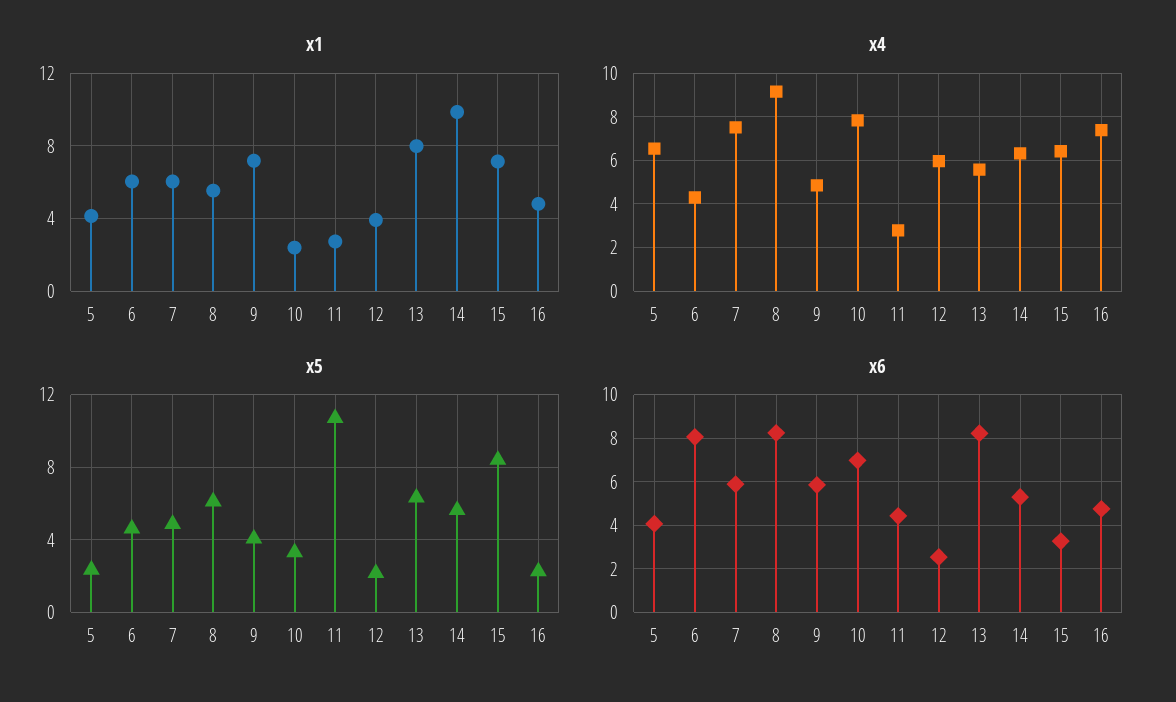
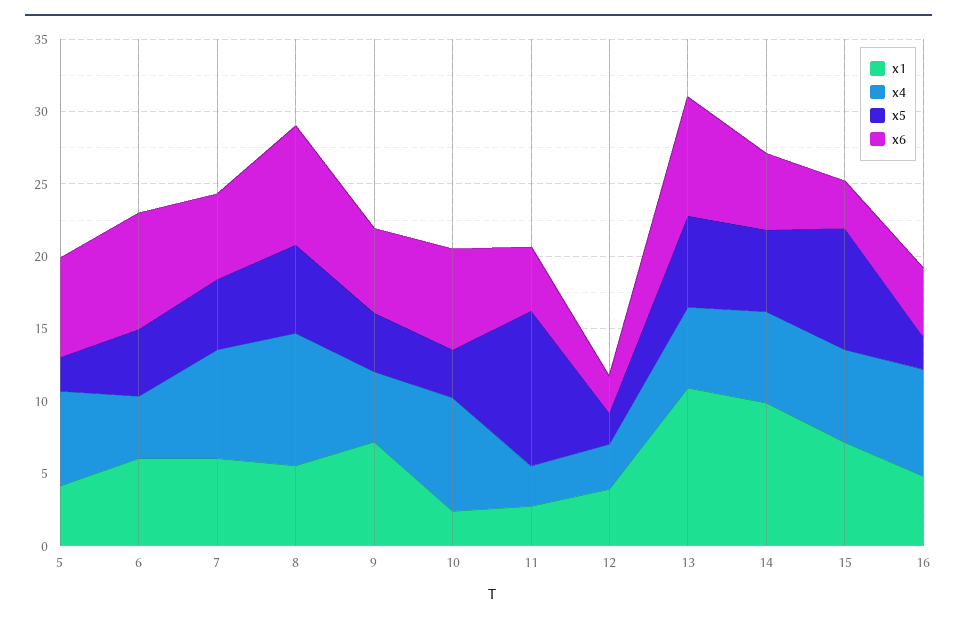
x1, 13: 8 -> 11
x4, 12: 6 -> 3
x6, 5: 4 -> 7

